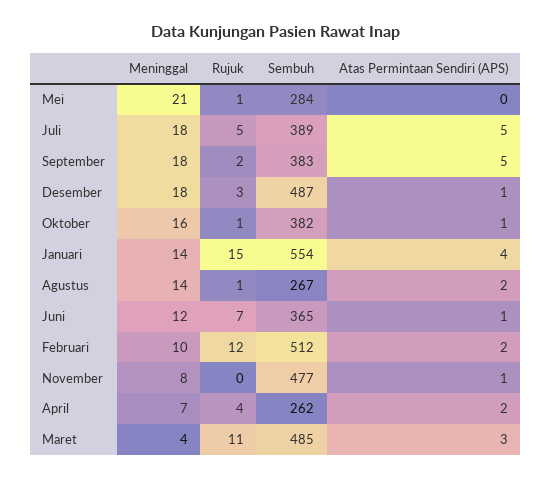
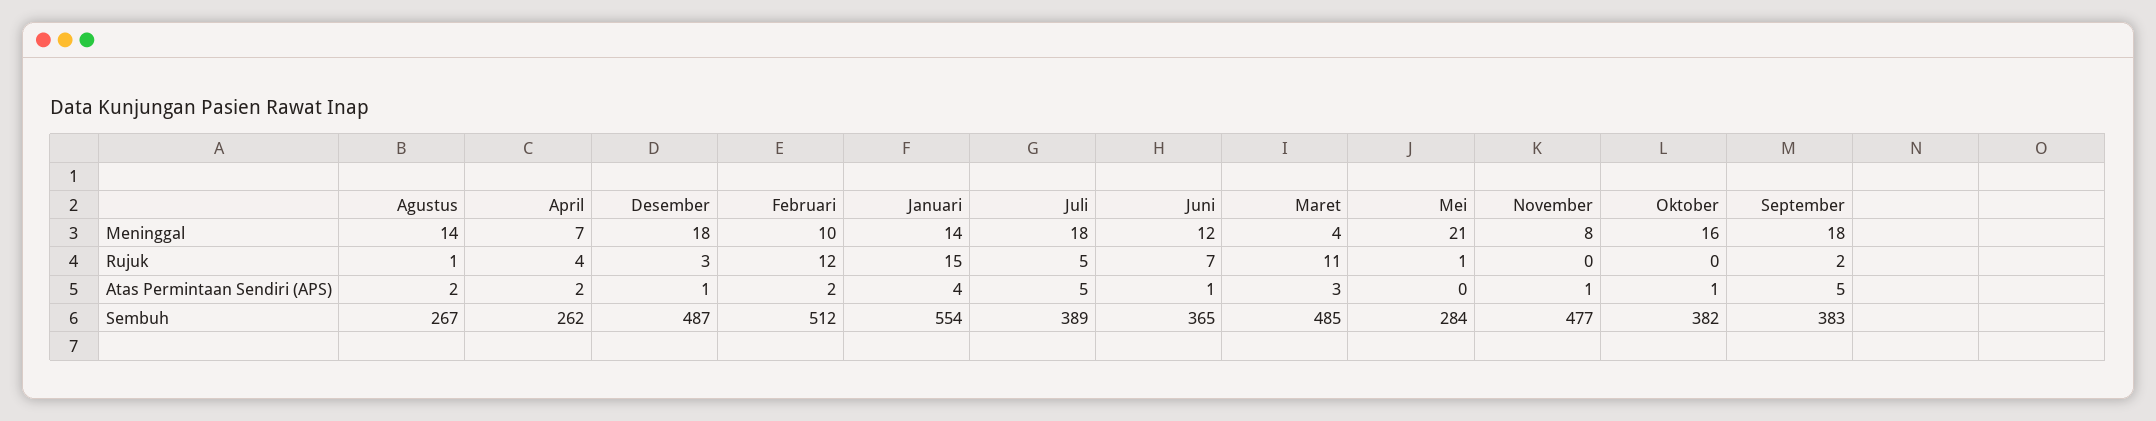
Rujuk, Oktober: 1 -> 0

